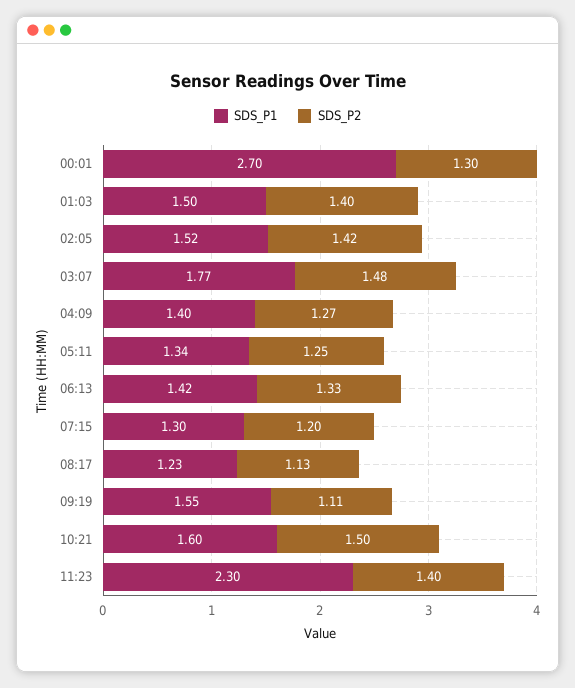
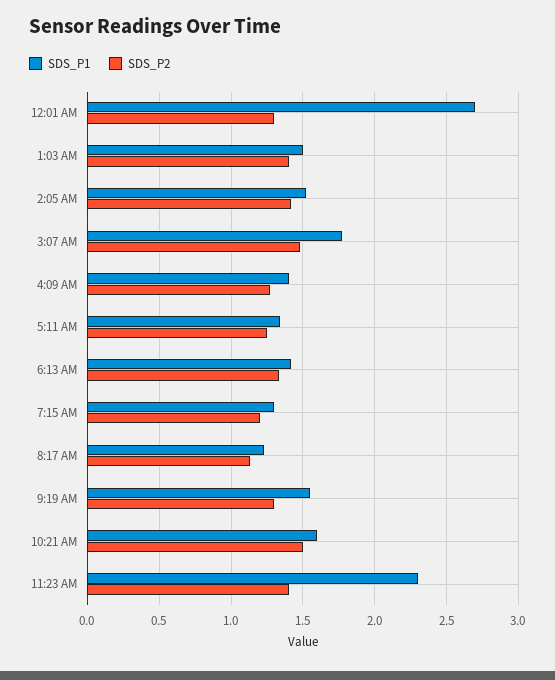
SDS_P2, 09:19: 1.11 -> 1.3

